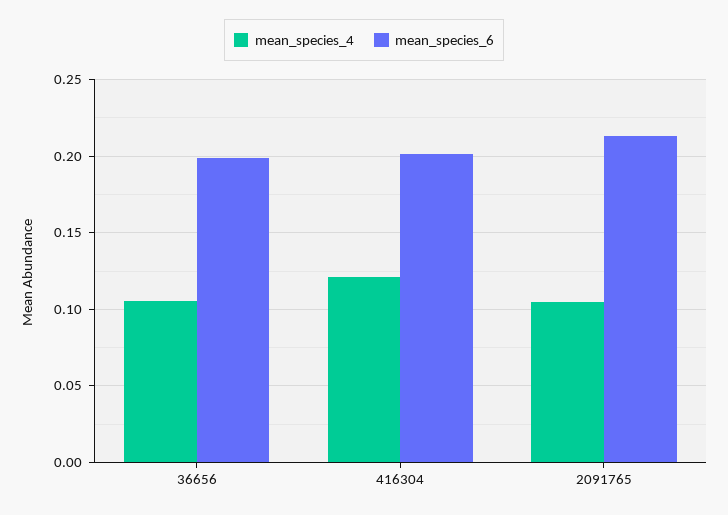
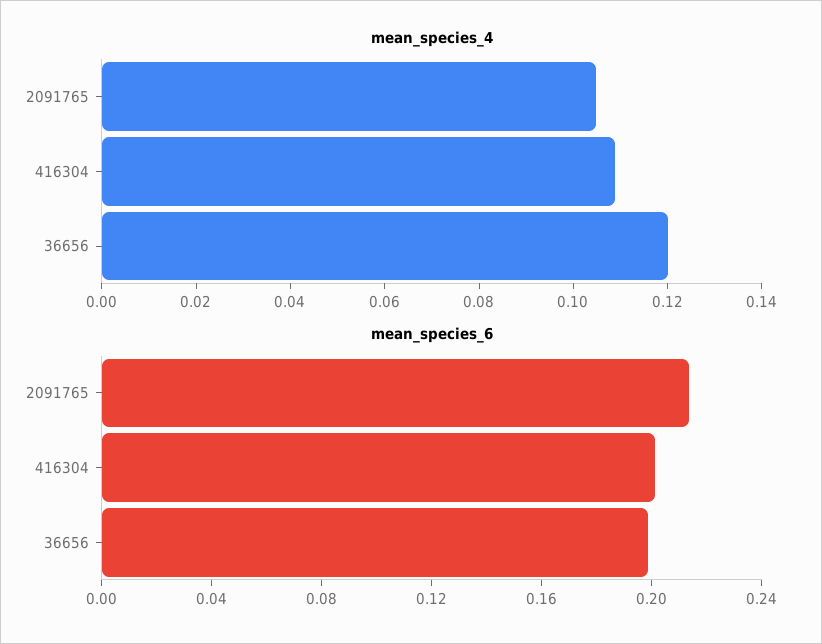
mean_species_4, 36656: 0.105 -> 0.12
mean_species_4, 416304: 0.12 -> 0.11

